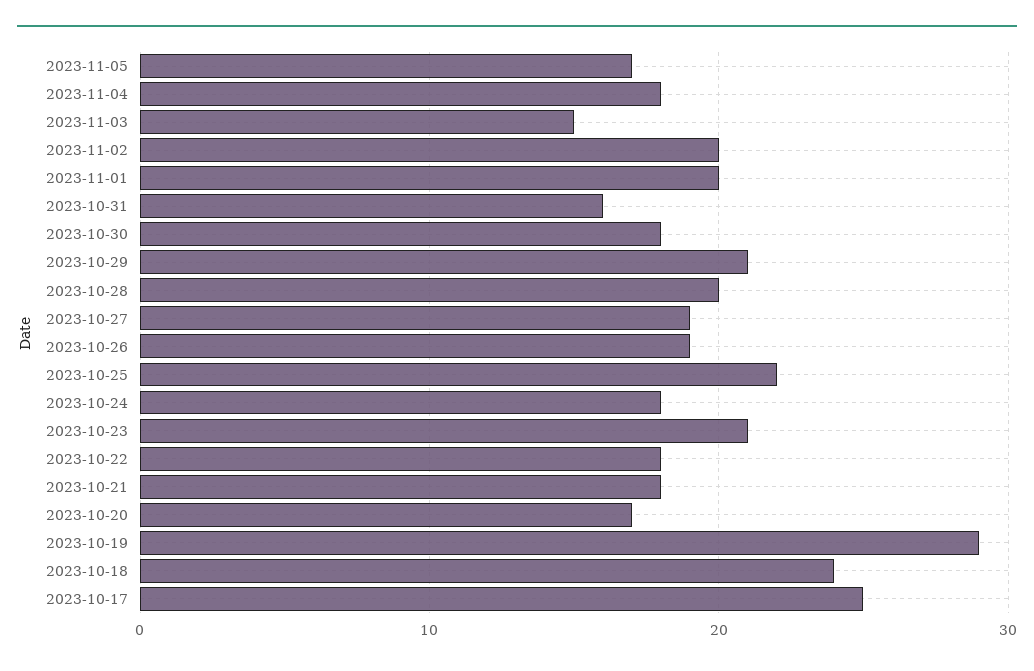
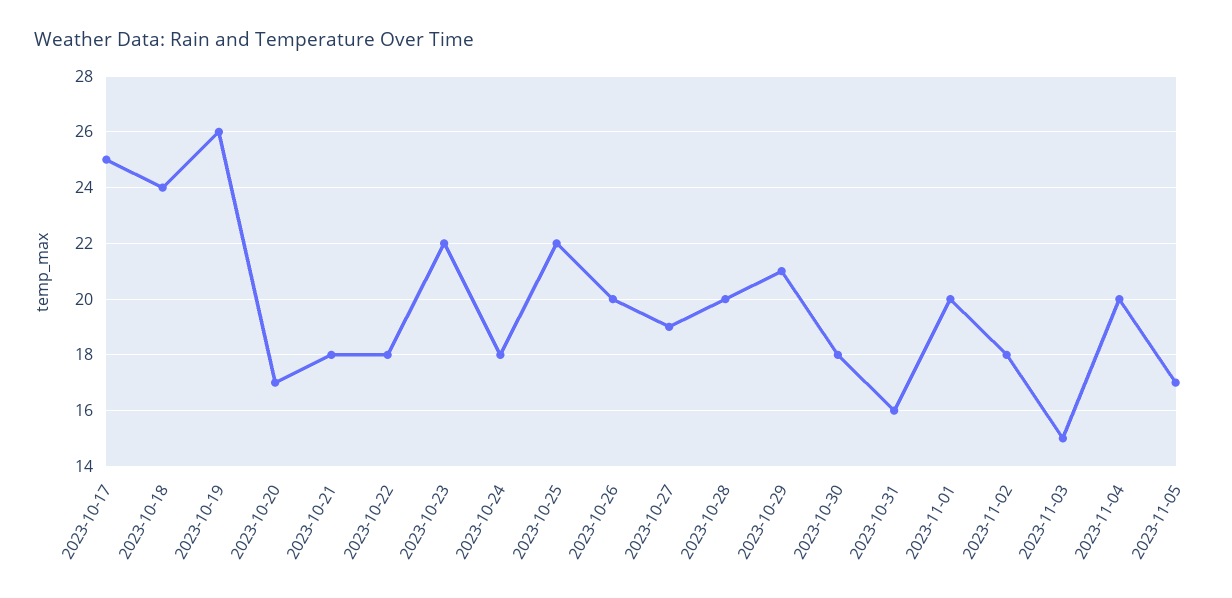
2023-11-04: 18 -> 20
2023-11-02: 20 -> 18
2023-10-26: 19 -> 20
2023-10-23: 21 -> 22
2023-10-19: 29 -> 26

